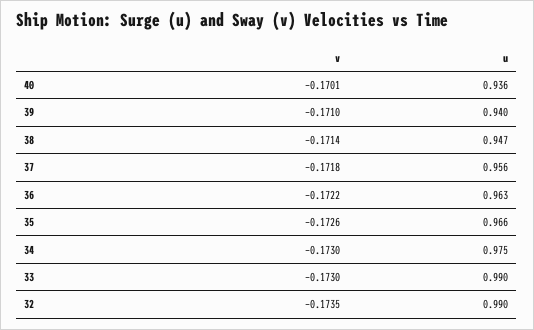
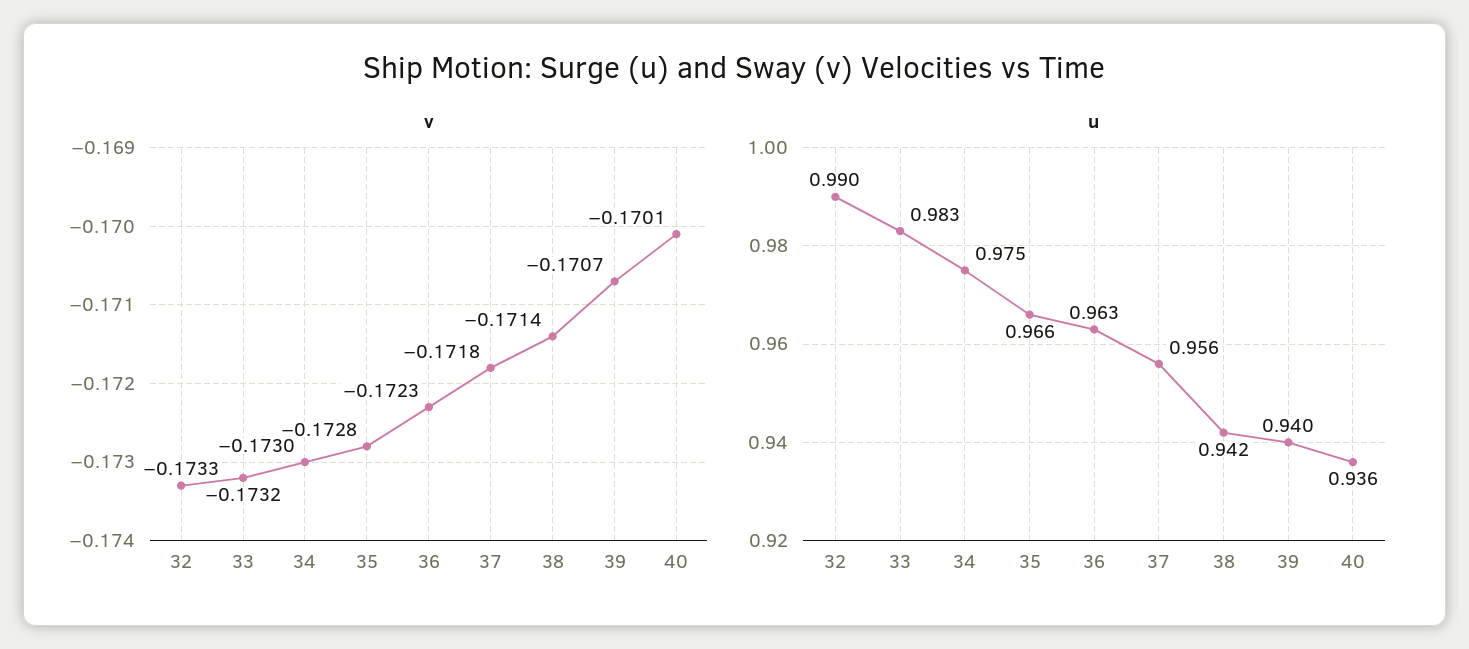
v, 39: -0.171 -> -0.1707
u, 38: 0.947 -> 0.942
v, 36: -0.1722 -> -0.1723
v, 35: -0.1726 -> -0.1728
v, 33: -0.173 -> -0.1732
u, 33: 0.99 -> 0.983
v, 32: -0.1735 -> -0.1733

